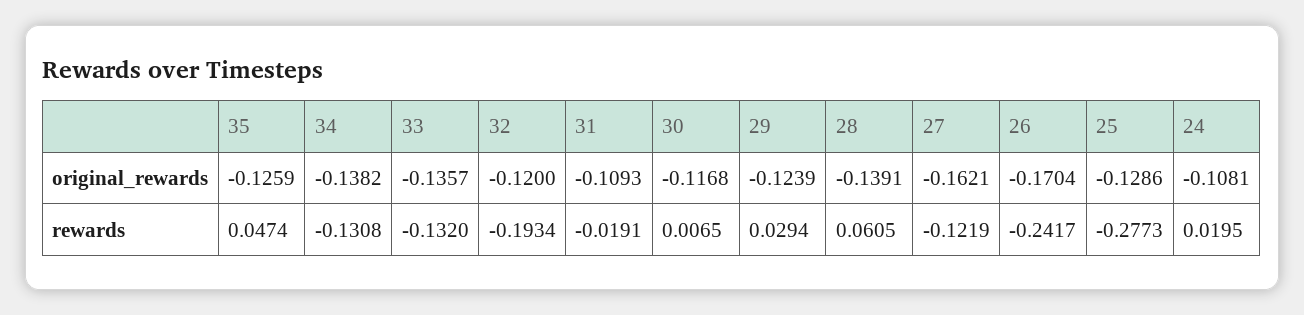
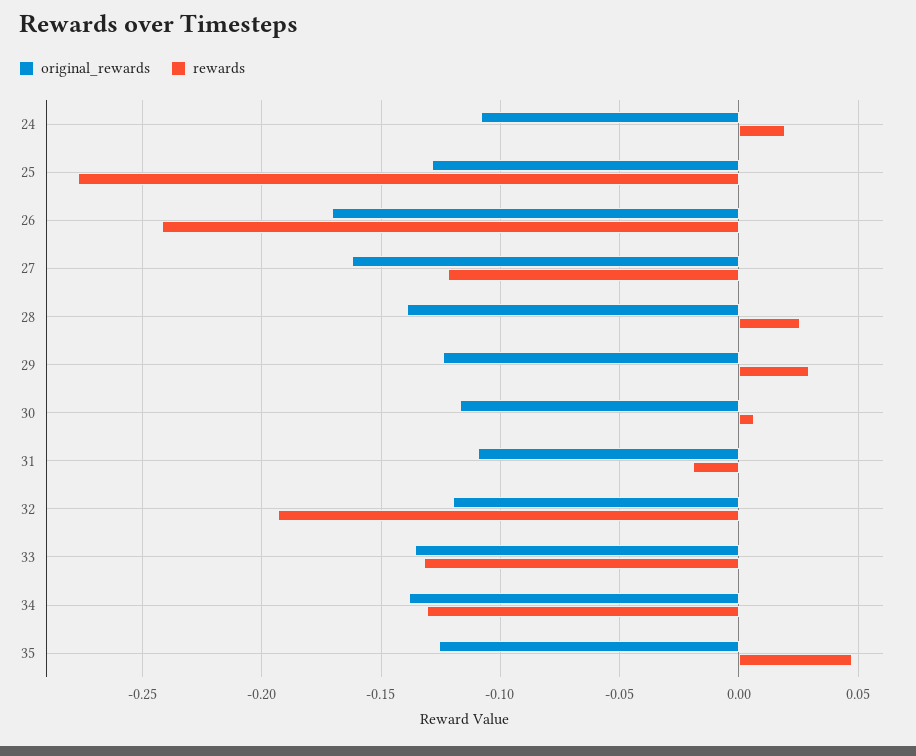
rewards, 28: 0.0605 -> 0.025

